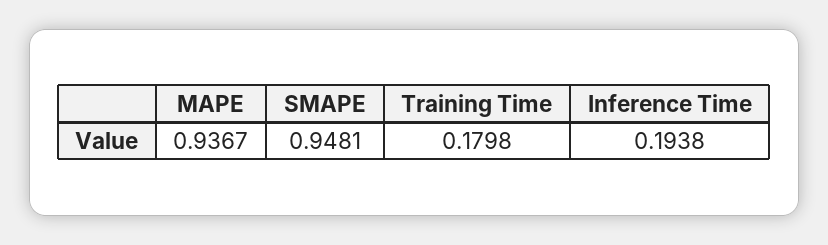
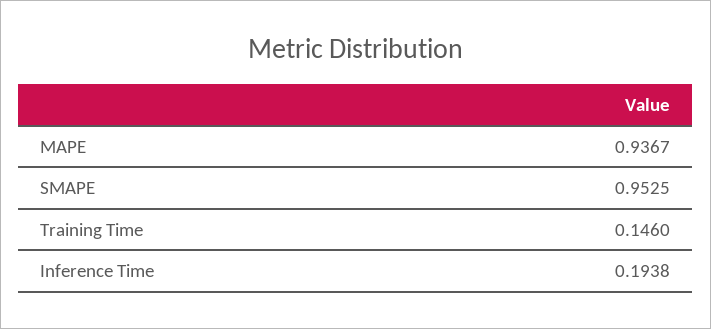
SMAPE: 0.9481 -> 0.9525
Training Time: 0.1798 -> 0.146

